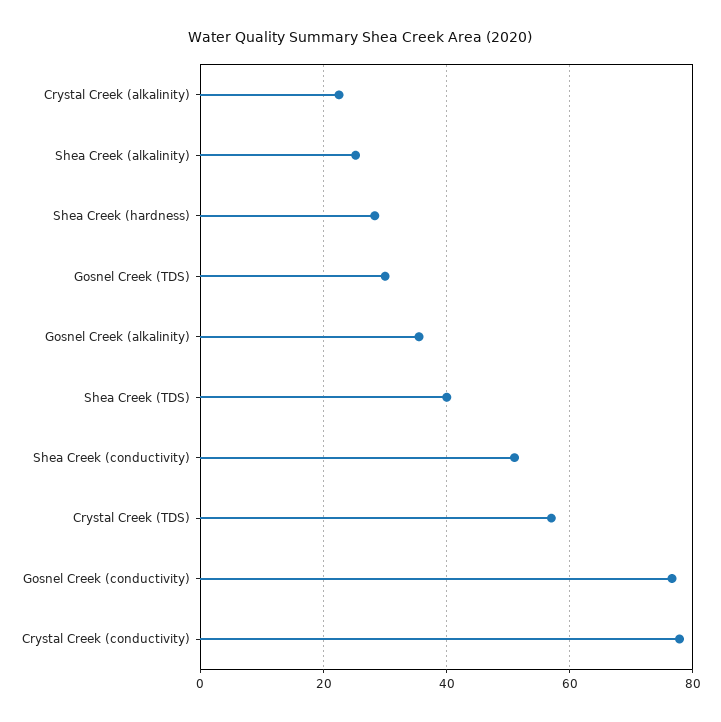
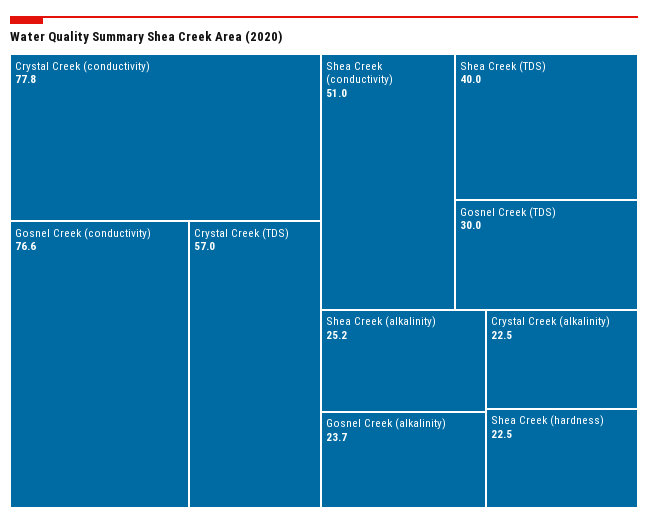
Shea Creek (hardness): 28 -> 22.5
Gosnel Creek (alkalinity): 36 -> 23.7

